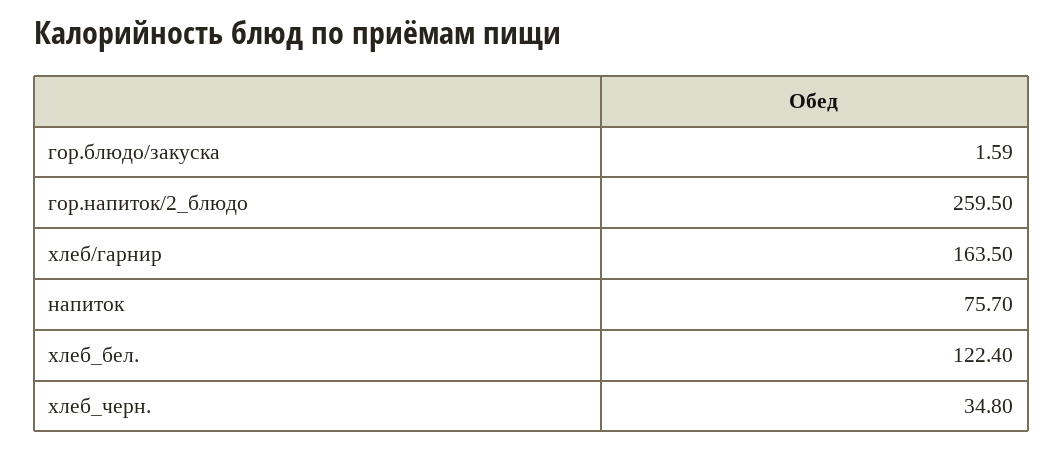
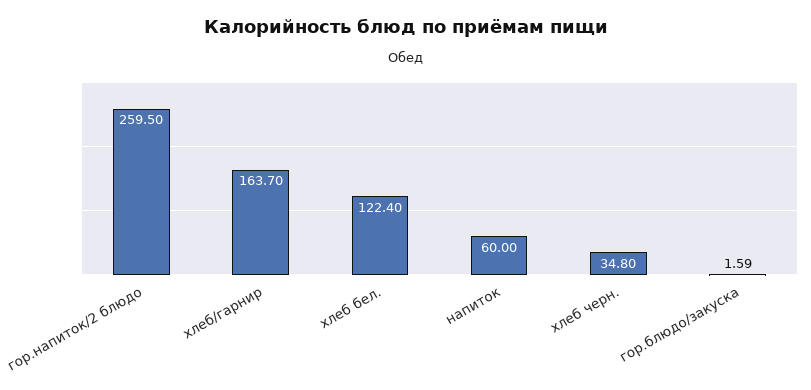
хлеб/гарнир: 163.5 -> 163.7
напиток: 75.7 -> 60

